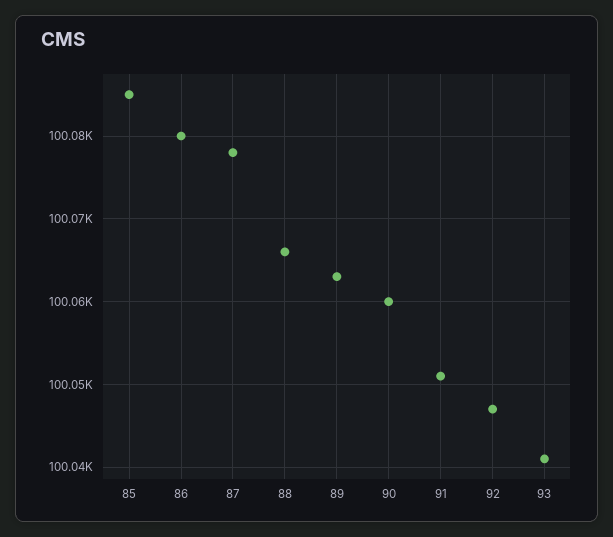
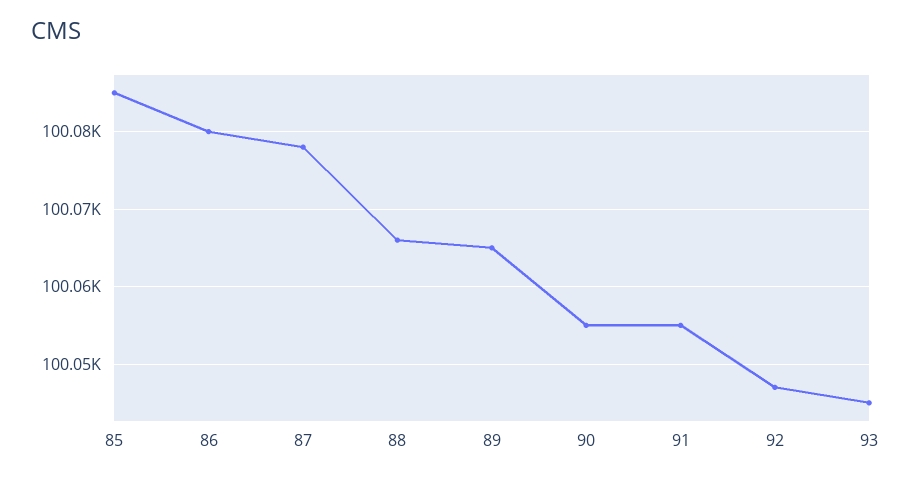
89: 100063 -> 100065
90: 100060 -> 100055
91: 100051 -> 100055
93: 100041 -> 100045

